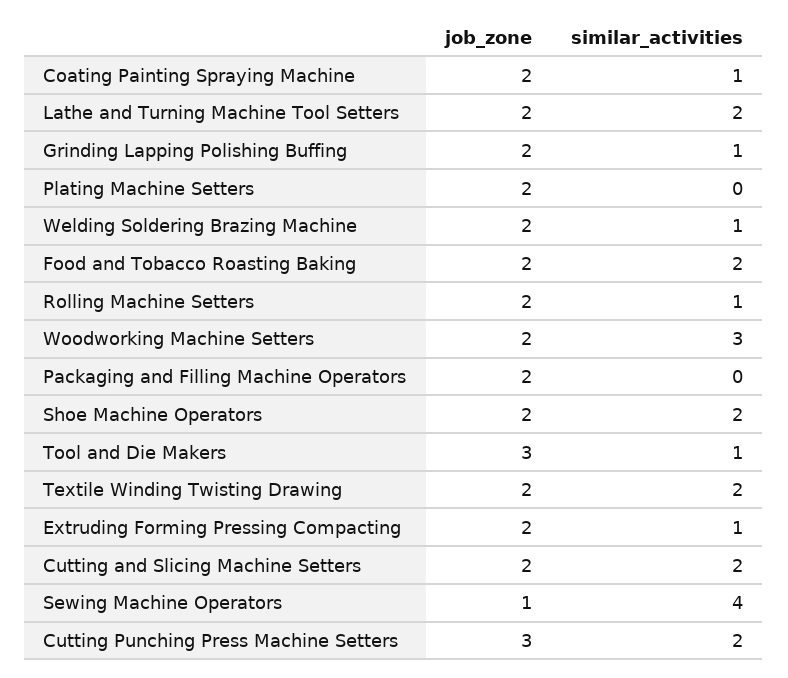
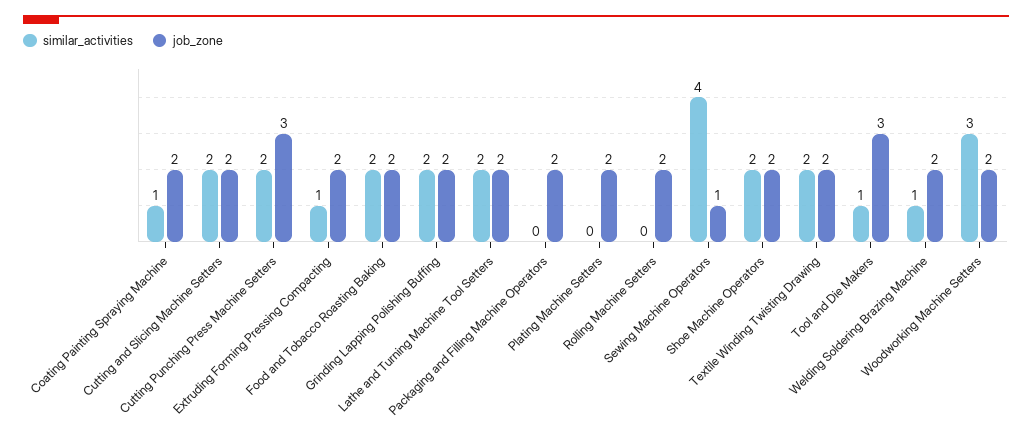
similar_activities, Grinding Lapping Polishing Buffing: 1 -> 2
similar_activities, Rolling Machine Setters: 1 -> 0

